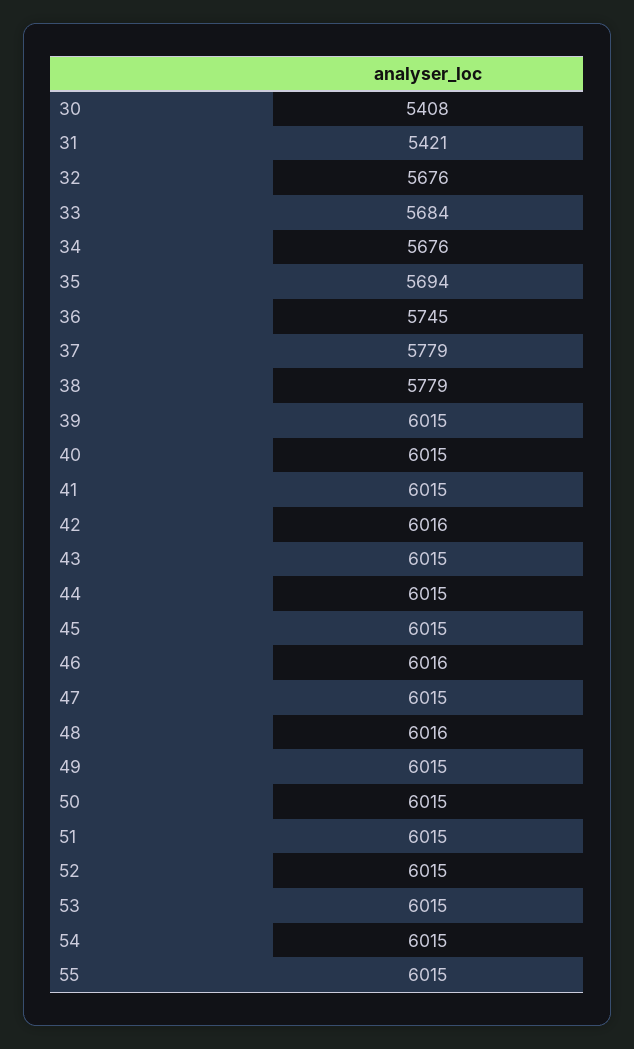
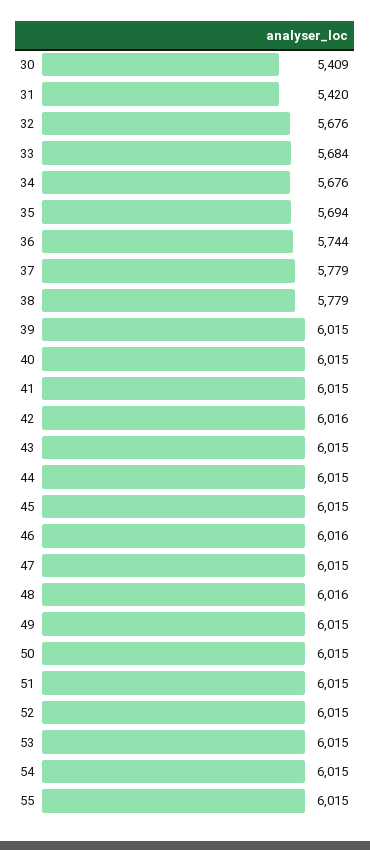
30: 5408 -> 5409
31: 5421 -> 5420
36: 5745 -> 5744

